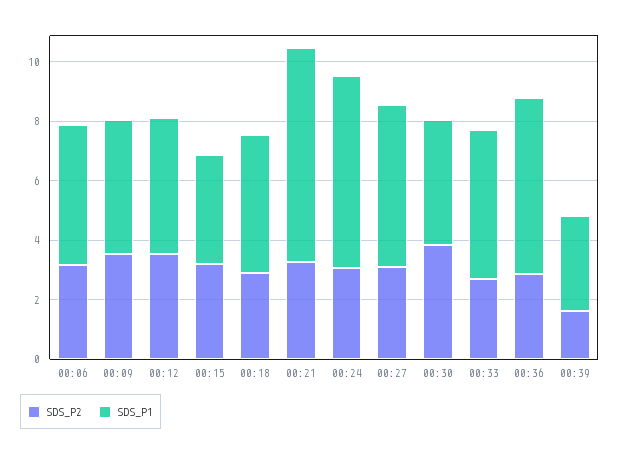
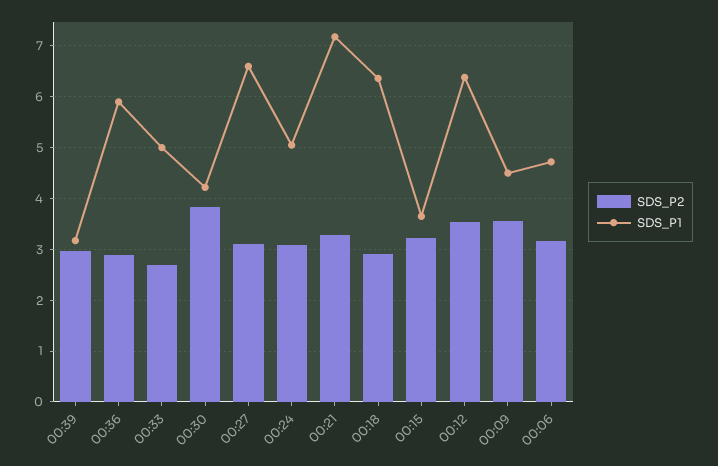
SDS_P1, 00:12: 4.5 -> 6.4
SDS_P1, 00:18: 4.5 -> 6.4
SDS_P1, 00:24: 6.5 -> 5
SDS_P1, 00:27: 5.5 -> 6.6
SDS_P2, 00:39: 1.5 -> 3

